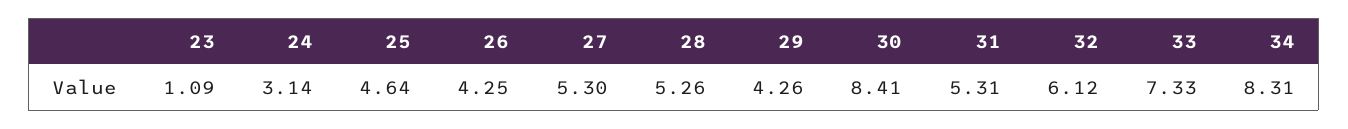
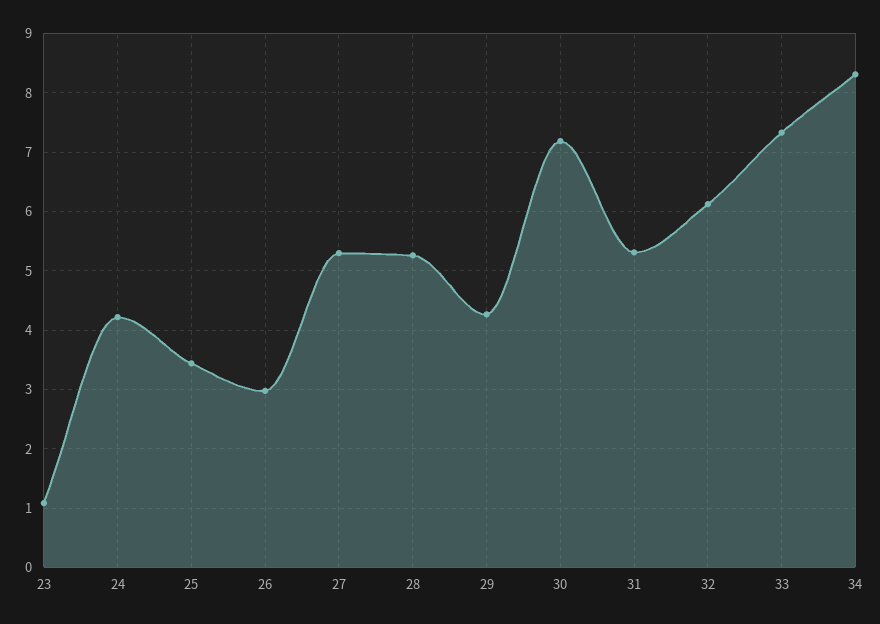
24: 3.14 -> 4.2
25: 4.64 -> 3.4
26: 4.25 -> 3
30: 8.41 -> 7.2

